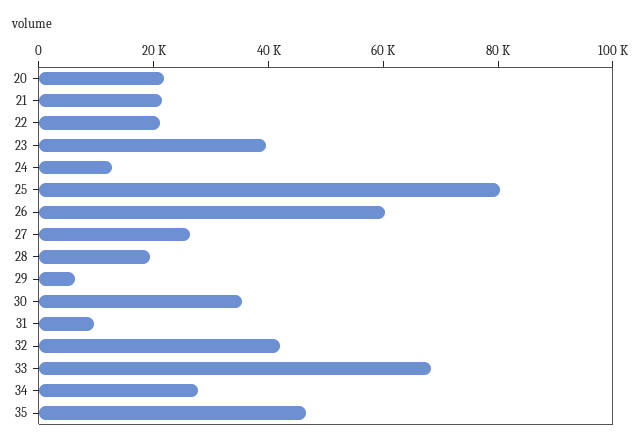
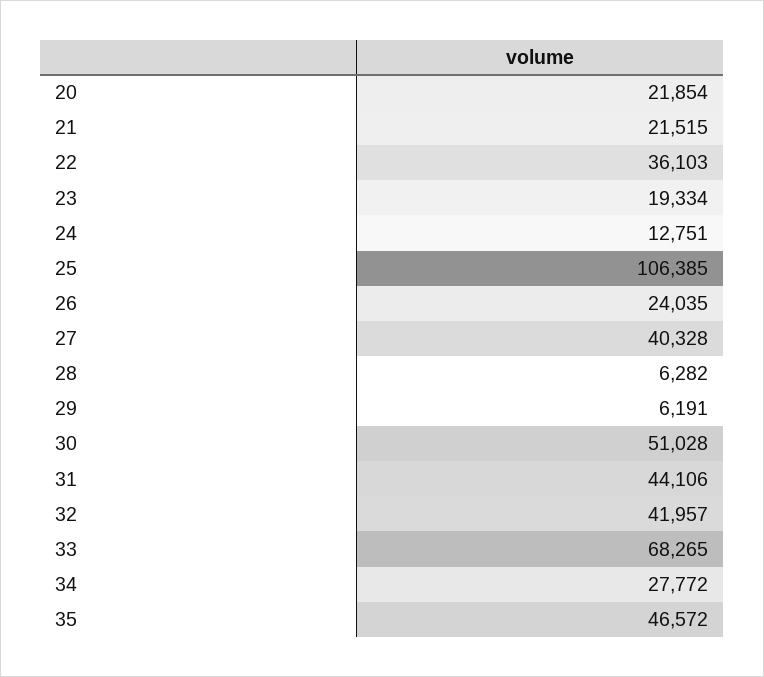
22: 20000 -> 36103
23: 40000 -> 19334
25: 80000 -> 106385
26: 60000 -> 24035
27: 25000 -> 40328
28: 20000 -> 6282
30: 35000 -> 51028
31: 10000 -> 44106

